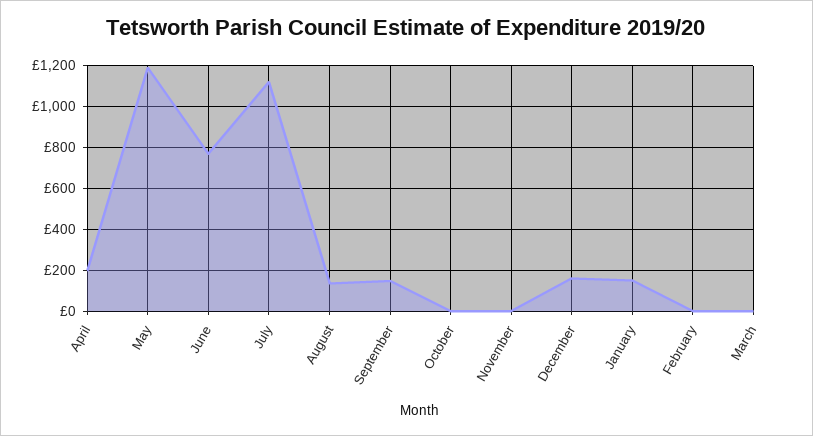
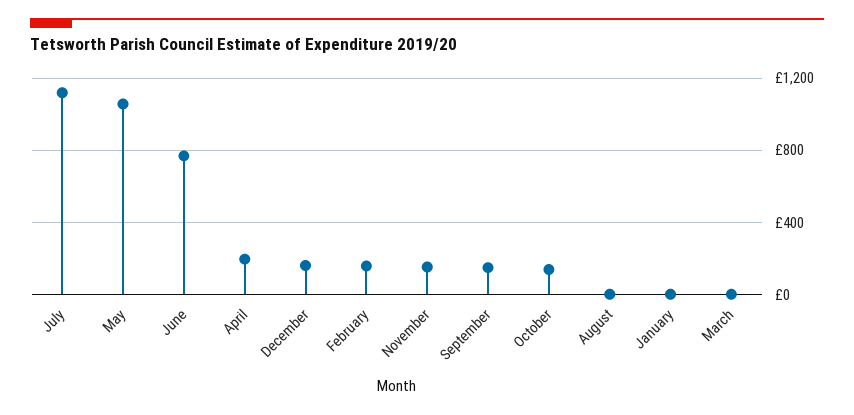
May: 1200 -> 1050
August: 150 -> 0
October: 0 -> 150
November: 0 -> 150
January: 150 -> 0
February: 0 -> 150

